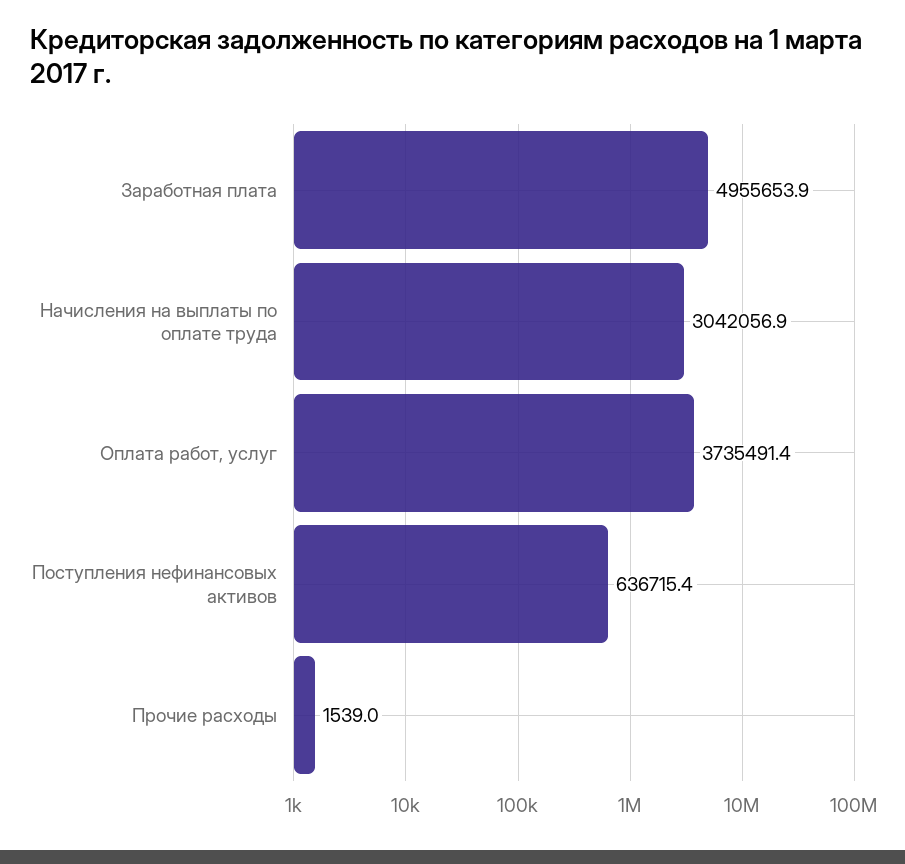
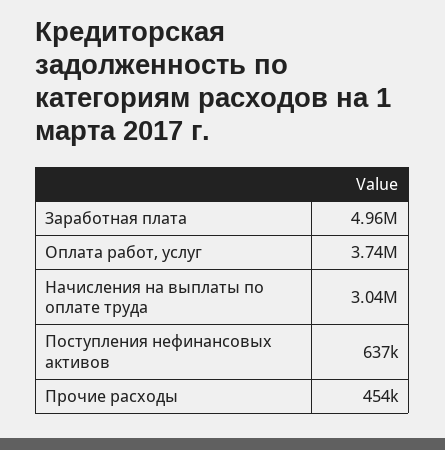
Прочие расходы: 1539 -> 454000

